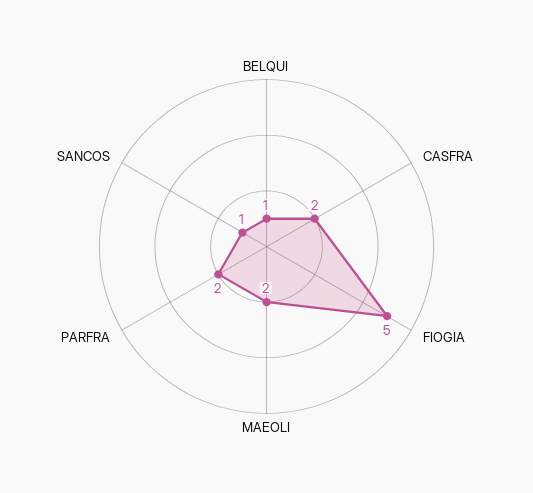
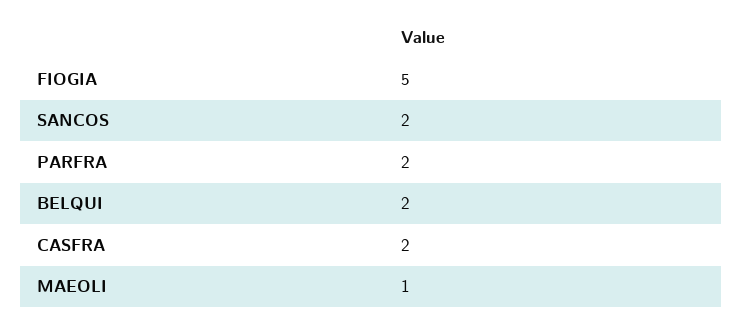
BELQUI: 1 -> 2
MAEOLI: 2 -> 1
SANCOS: 1 -> 2

